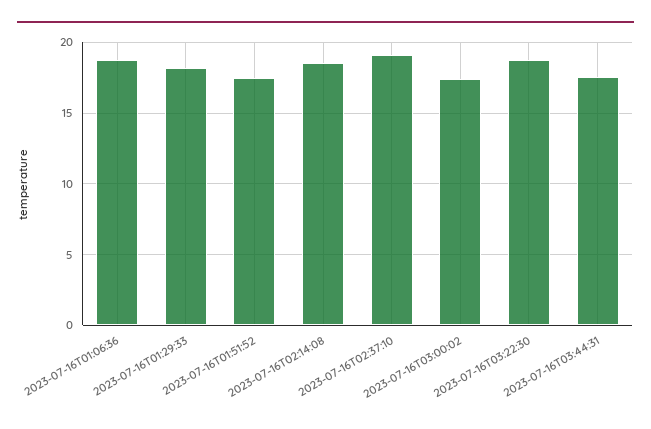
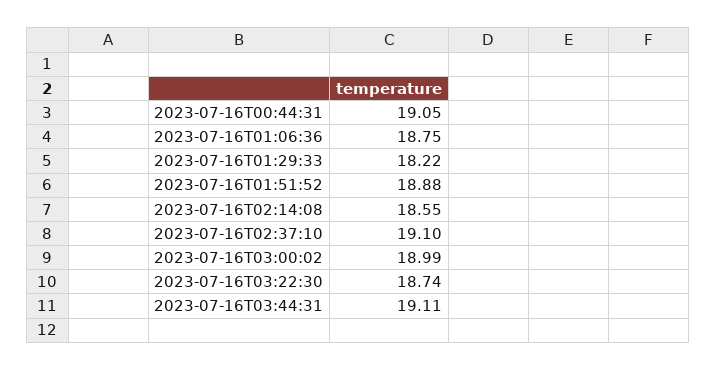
2023-07-16T01:51:52: 17.5 -> 18.88
2023-07-16T03:00:02: 17.5 -> 18.99
2023-07-16T03:44:31: 17.5 -> 19.11
2023-07-16T00:44:31: none -> 19.05

